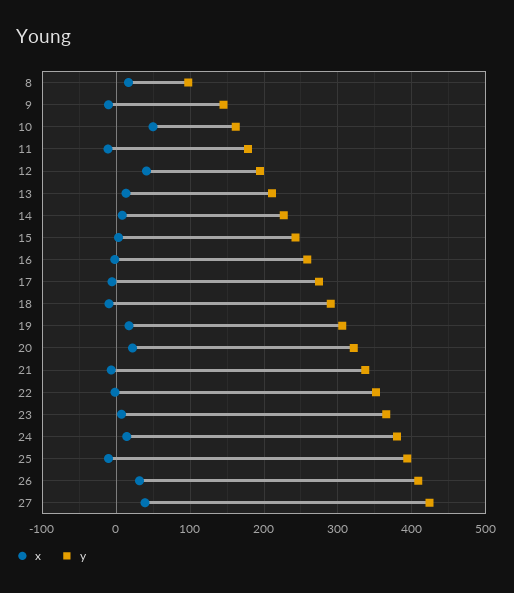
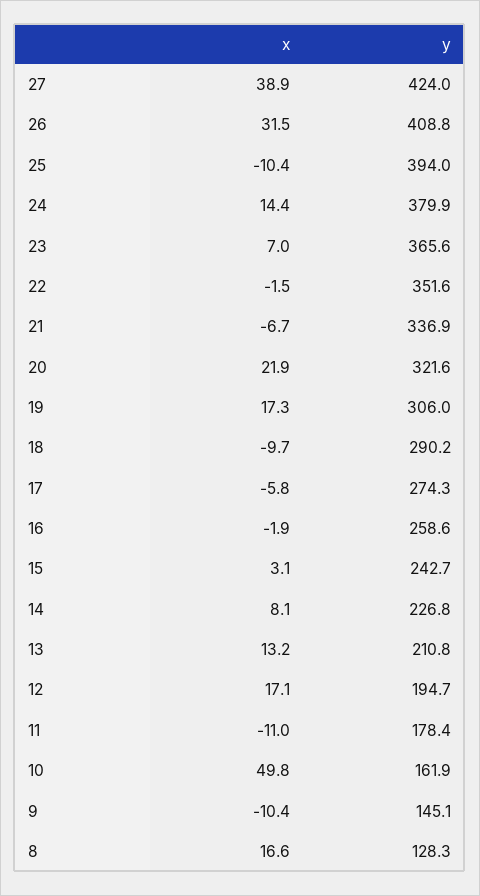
y, 8: 100 -> 128.3
x, 12: 40 -> 17.1

